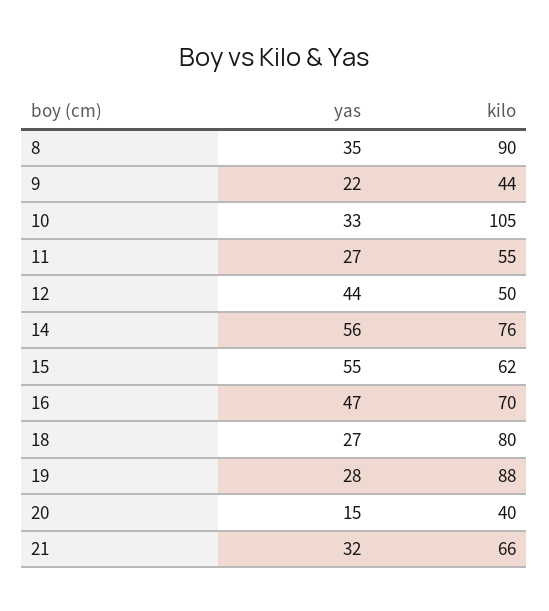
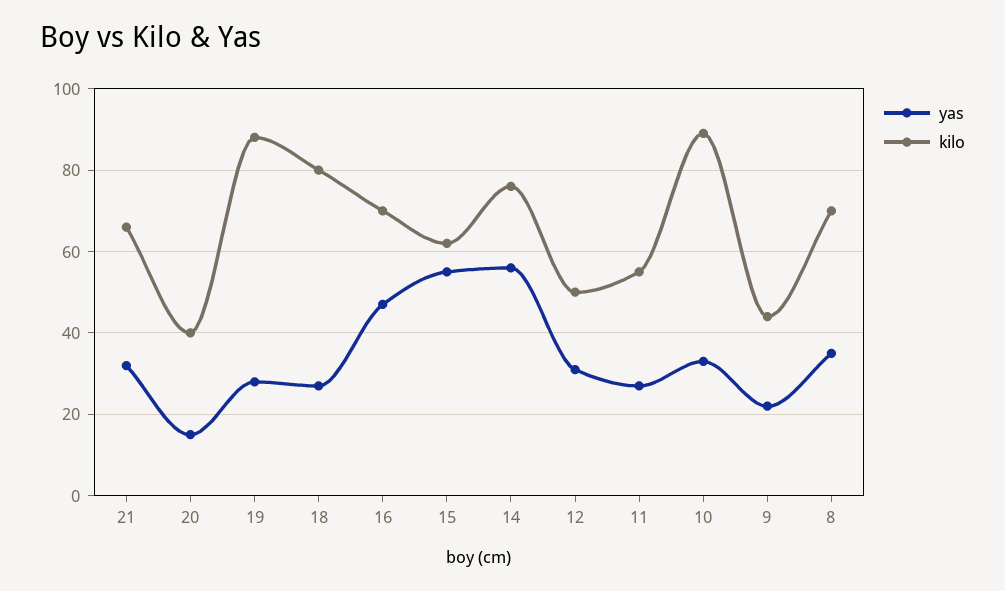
kilo, 8: 90 -> 70
kilo, 10: 105 -> 90
yas, 12: 44 -> 30

